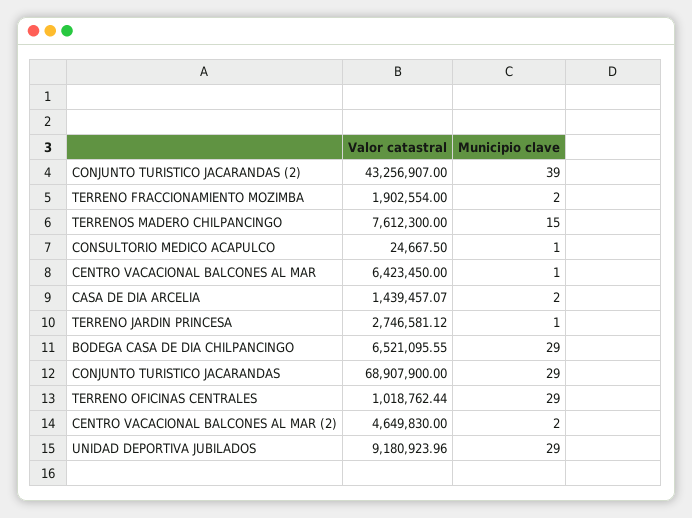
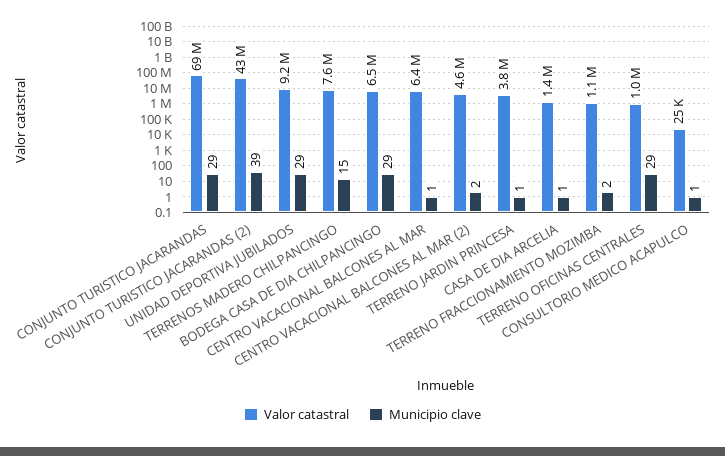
Valor catastral, TERRENO FRACCIONAMIENTO MOZIMBA: 1902554 -> 1100000
Municipio clave, CASA DE DIA ARCELIA: 2 -> 1
Valor catastral, TERRENO JARDIN PRINCESA: 2746581.12 -> 3800000

